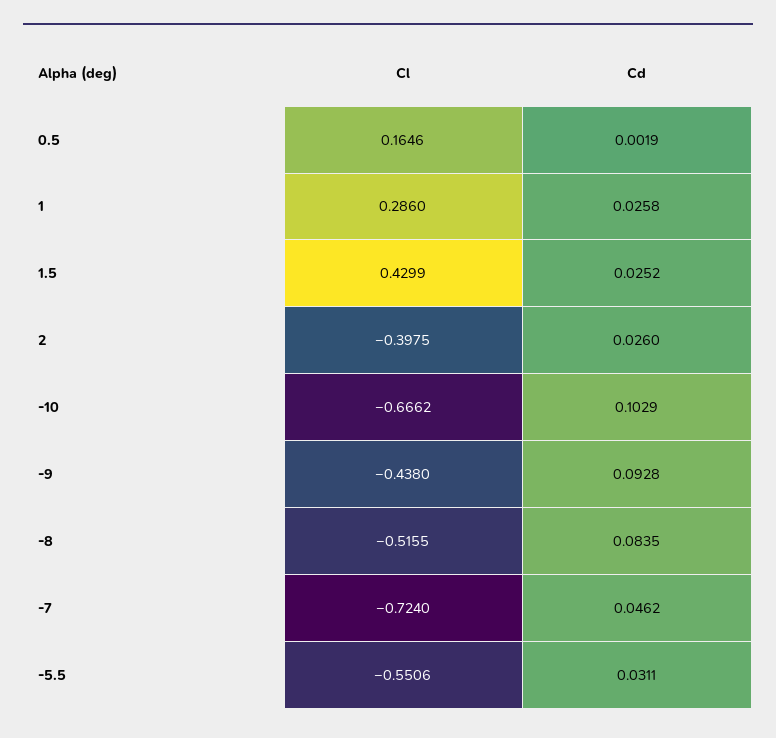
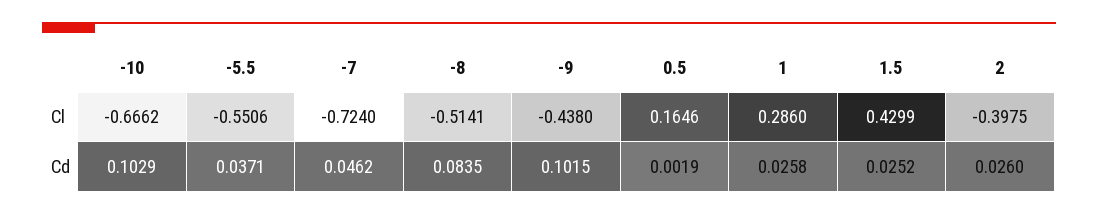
Cd, -9: 0.0928 -> 0.1015
Cl, -8: -0.5155 -> -0.5141
Cd, -5.5: 0.0311 -> 0.0371

